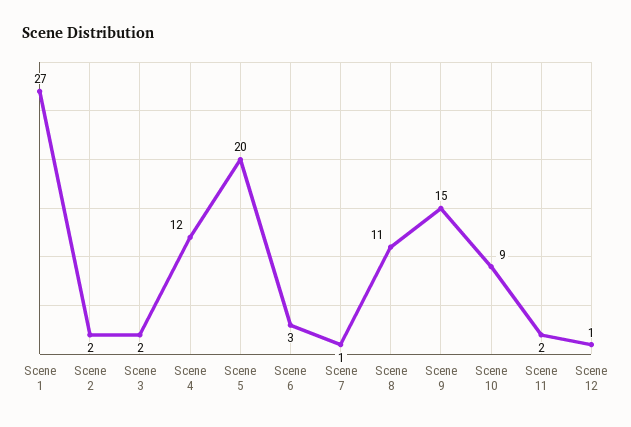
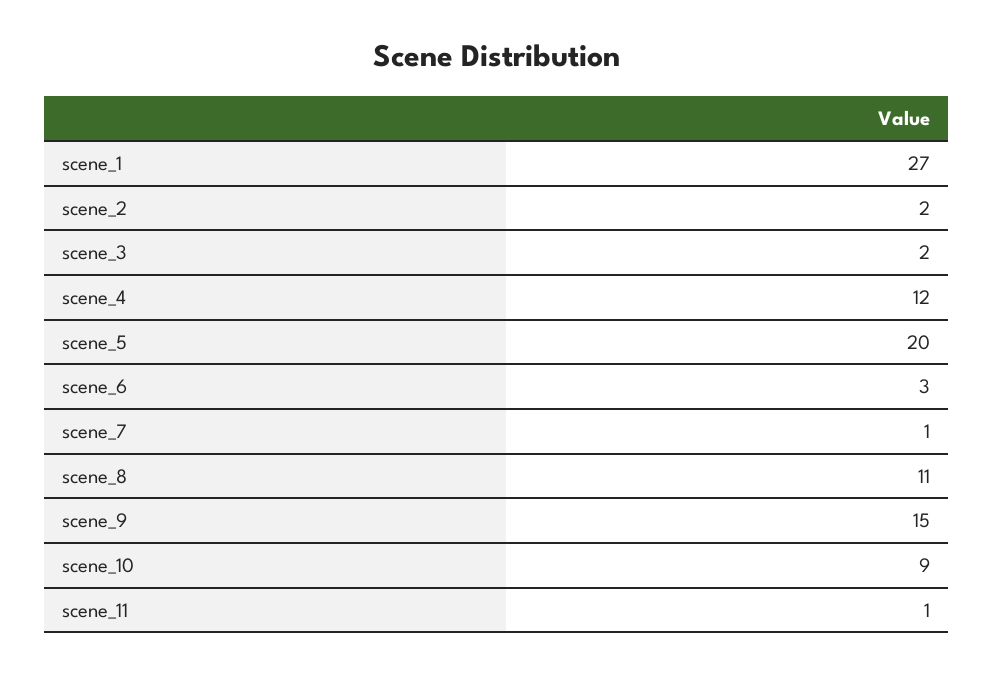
Scene 11: 2 -> 1
Scene 12: 1 -> none

